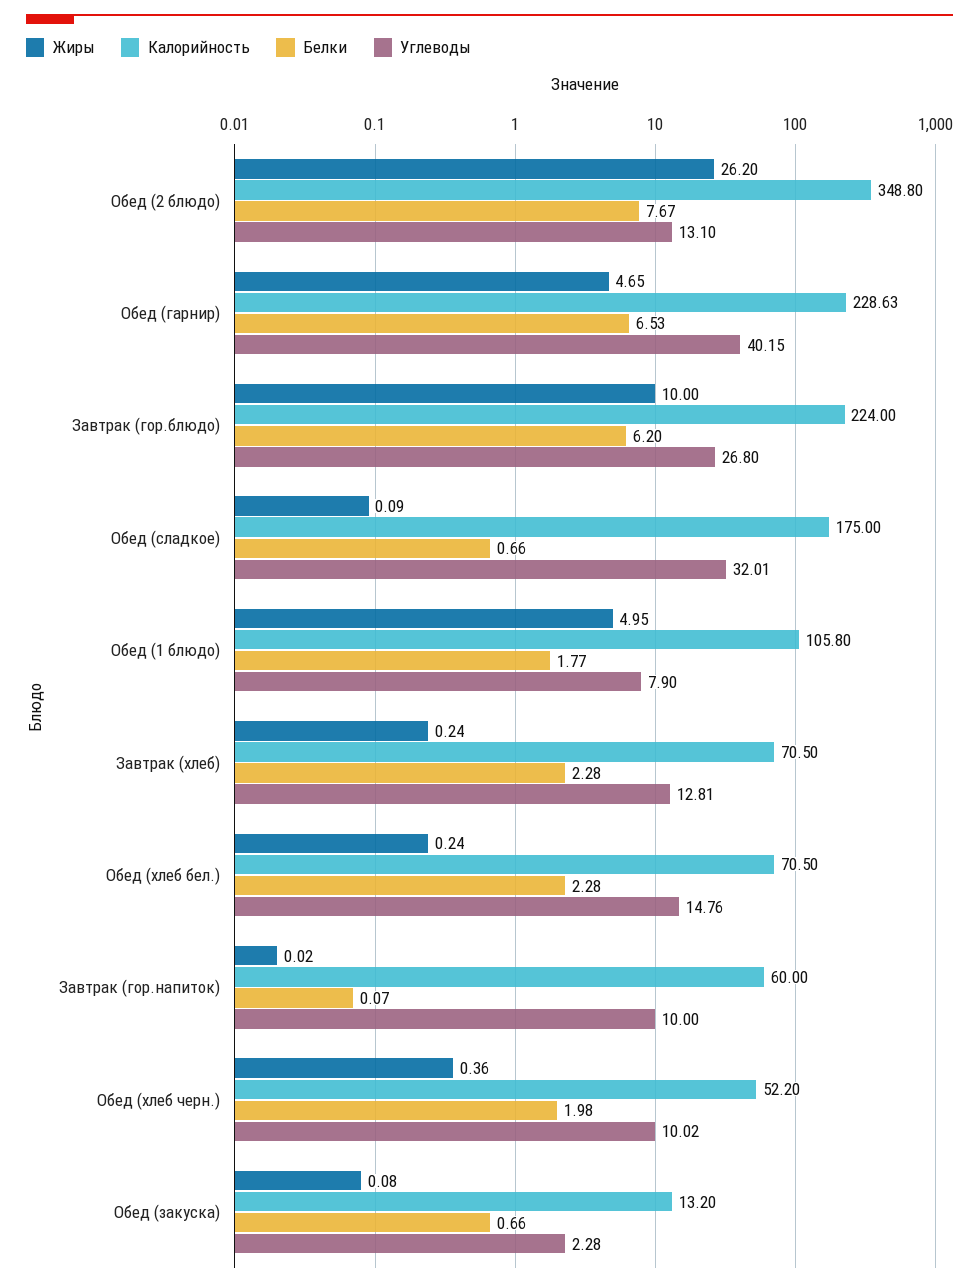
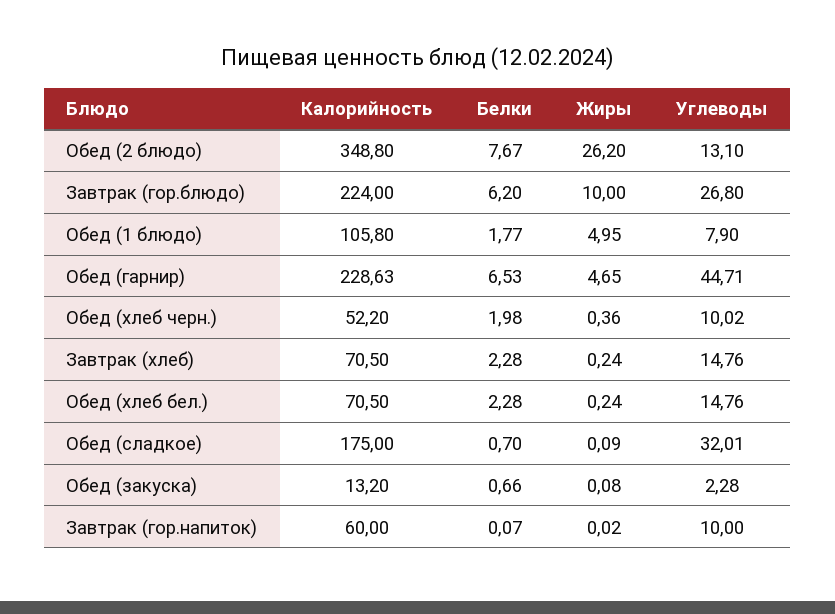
Углеводы, Обед (гарнир): 40.15 -> 44.71
Белки, Обед (сладкое): 0.66 -> 0.7
Углеводы, Завтрак (хлеб): 12.81 -> 14.76

